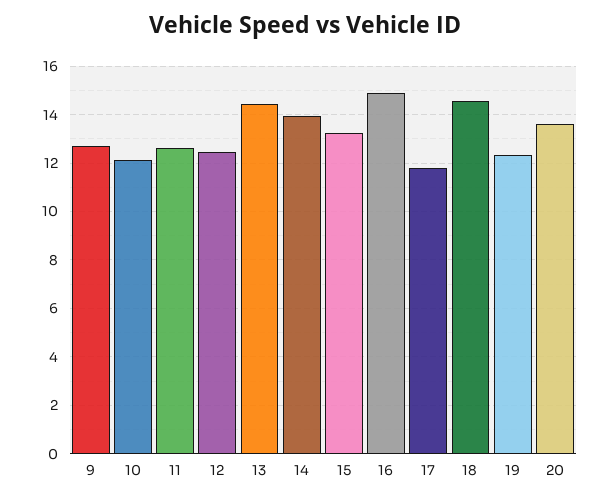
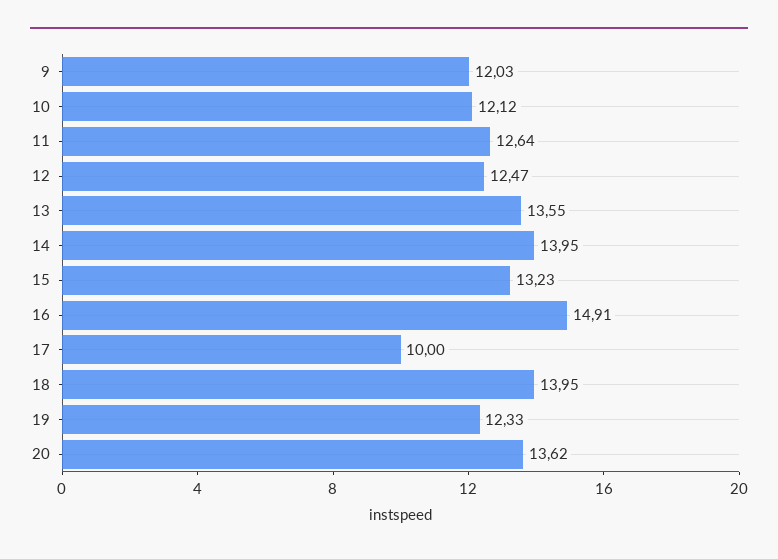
9: 12.75 -> 12.03
13: 14.5 -> 13.55
17: 11.75 -> 10
18: 14.5 -> 13.95

